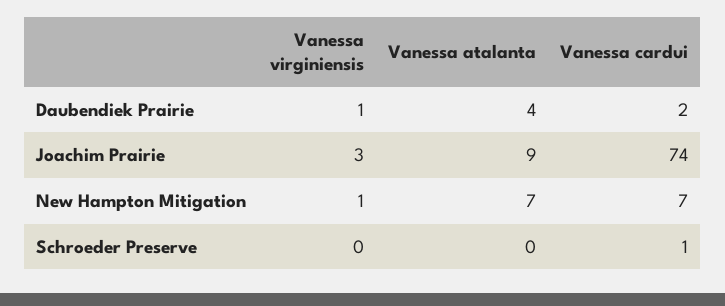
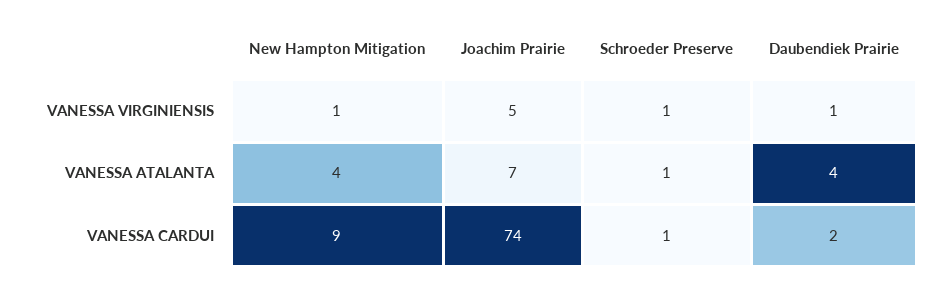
Vanessa virginiensis, Joachim Prairie: 3 -> 5
Vanessa atalanta, Joachim Prairie: 9 -> 7
Vanessa atalanta, New Hampton Mitigation: 7 -> 4
Vanessa cardui, New Hampton Mitigation: 7 -> 9
Vanessa virginiensis, Schroeder Preserve: 0 -> 1
Vanessa atalanta, Schroeder Preserve: 0 -> 1

